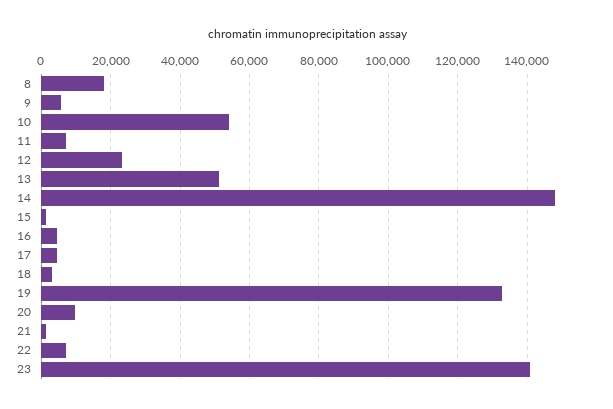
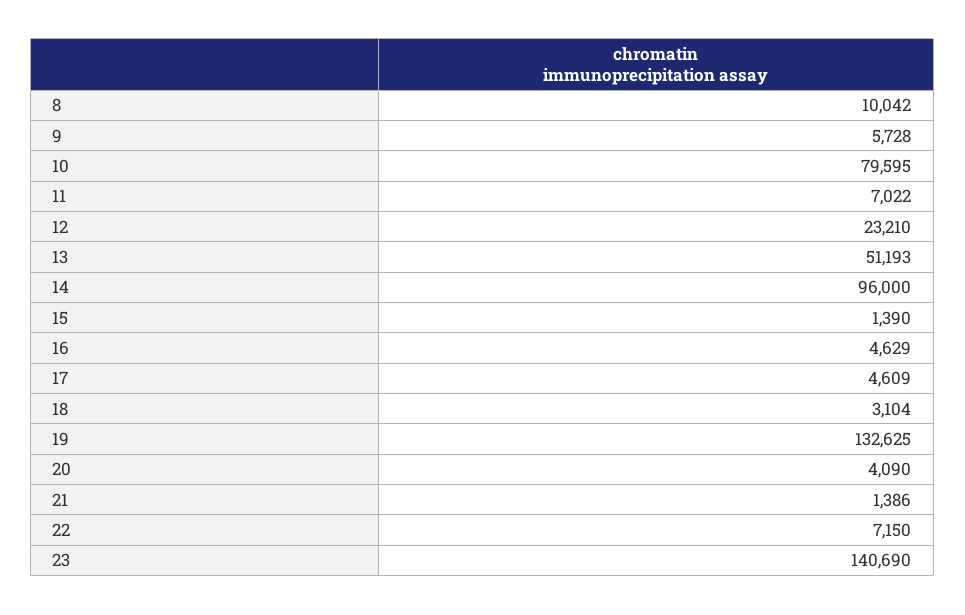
8: 18000 -> 10042
10: 54000 -> 79595
14: 148000 -> 96000
20: 10000 -> 4090

